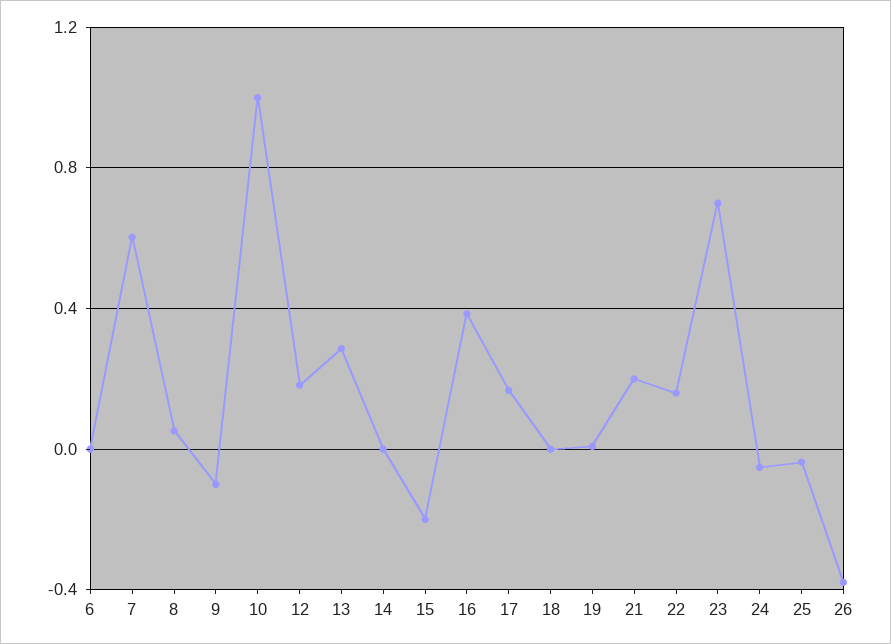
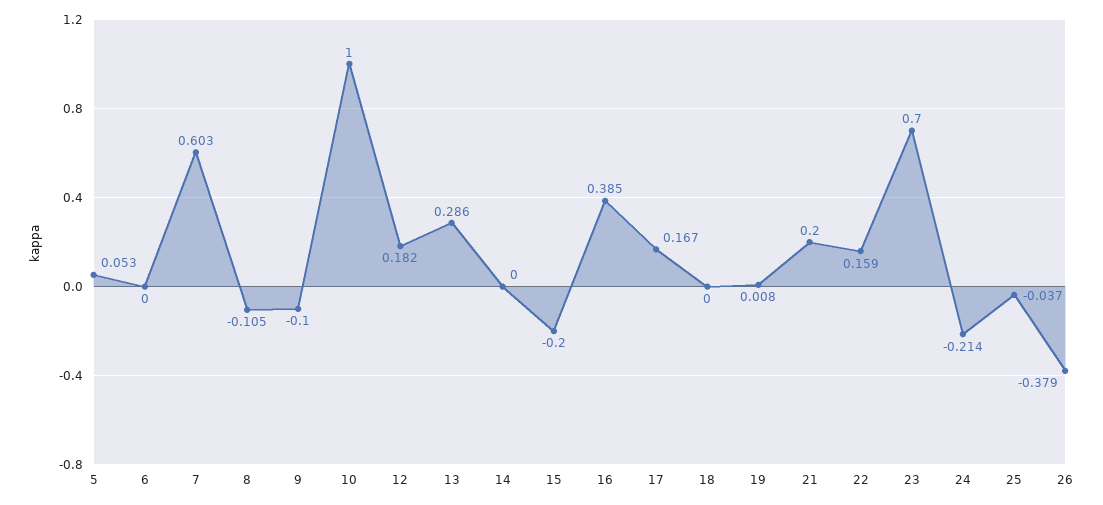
8: 0.05 -> -0.105
24: -0.05 -> -0.214
5: none -> 0.053

